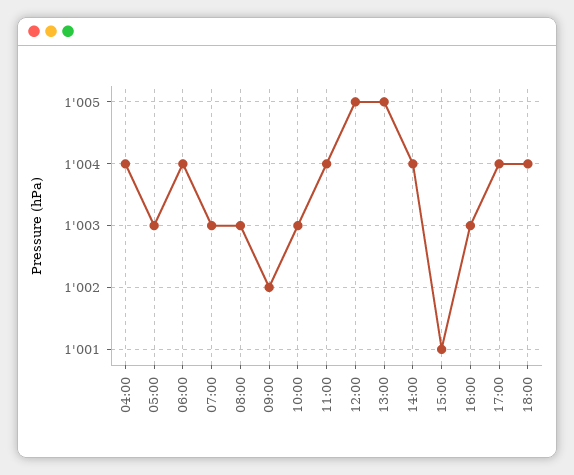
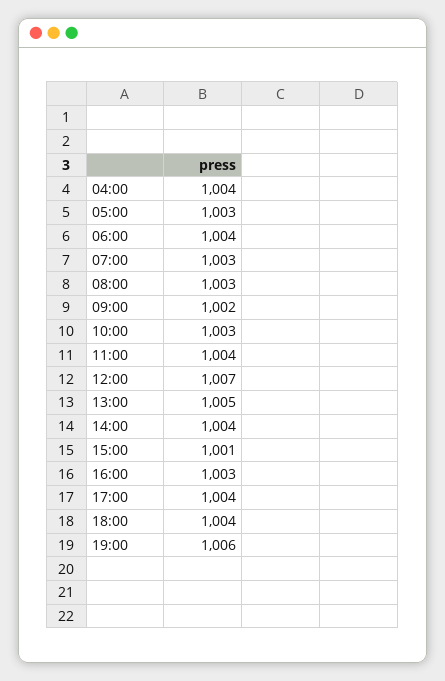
12:00: 1005 -> 1007
19:00: none -> 1006

